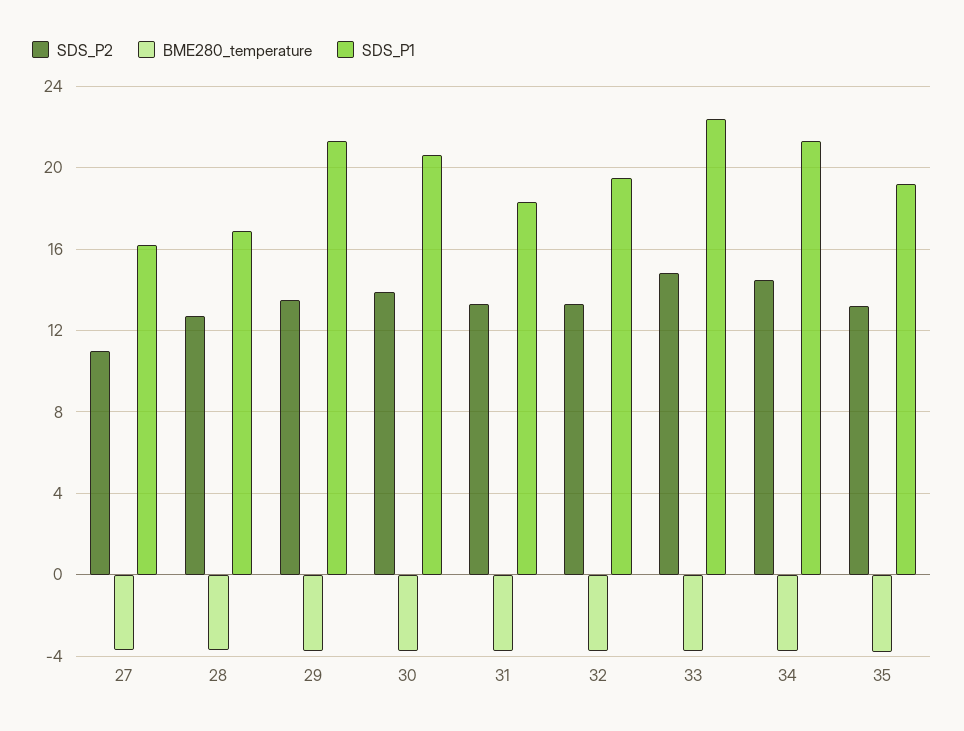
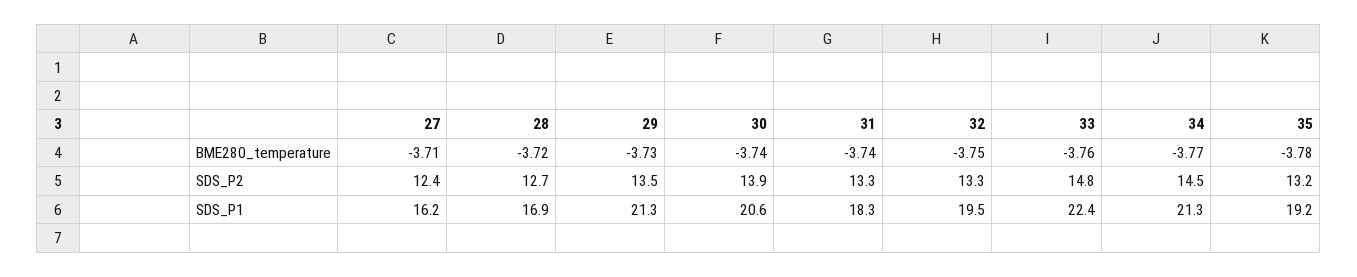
SDS_P2, 27: 11 -> 12.4

